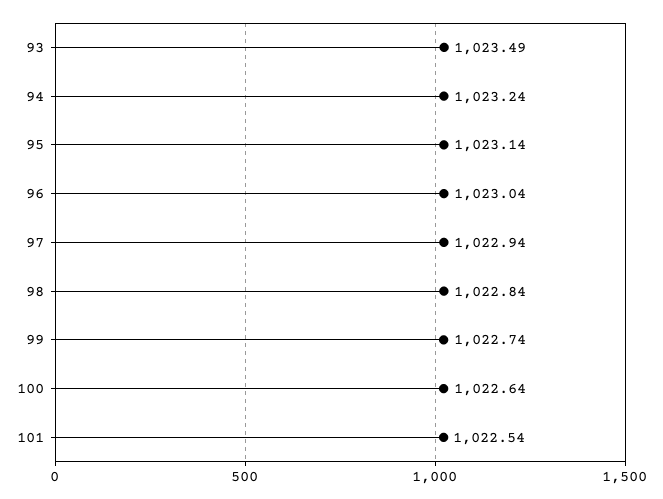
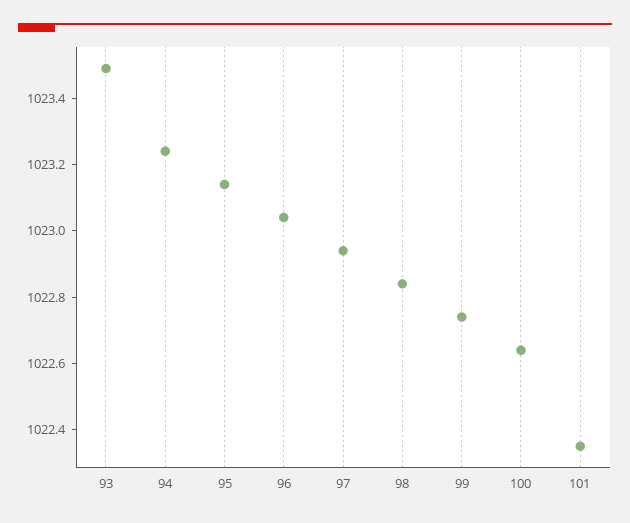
101: 1022.54 -> 1022.35

